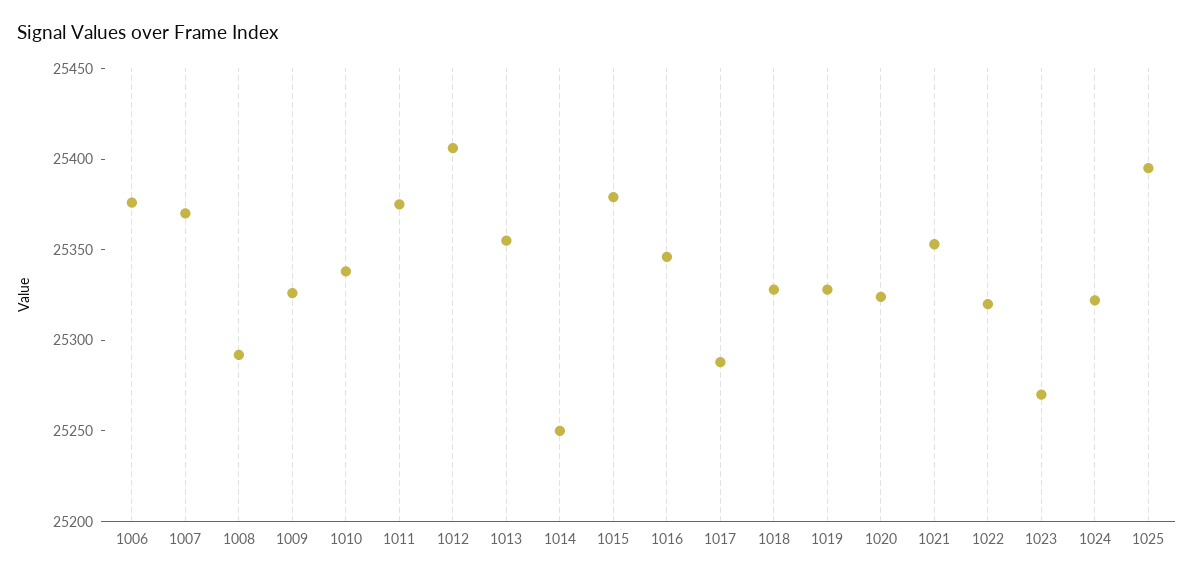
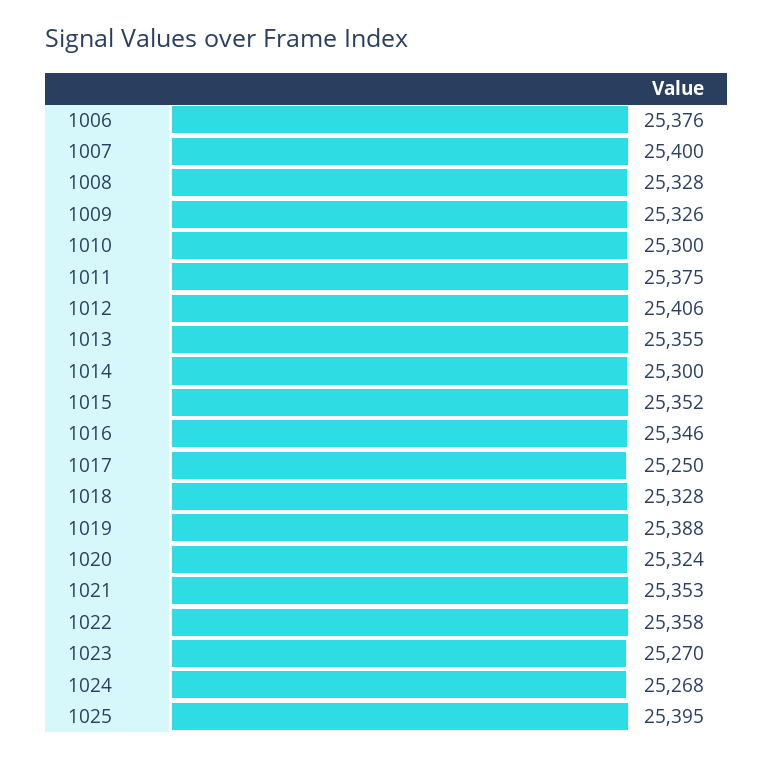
1007: 25370 -> 25400
1008: 25290 -> 25328
1010: 25340 -> 25300
1014: 25250 -> 25300
1015: 25380 -> 25352
1017: 25290 -> 25250
1019: 25330 -> 25388
1022: 25320 -> 25358
1024: 25320 -> 25268

